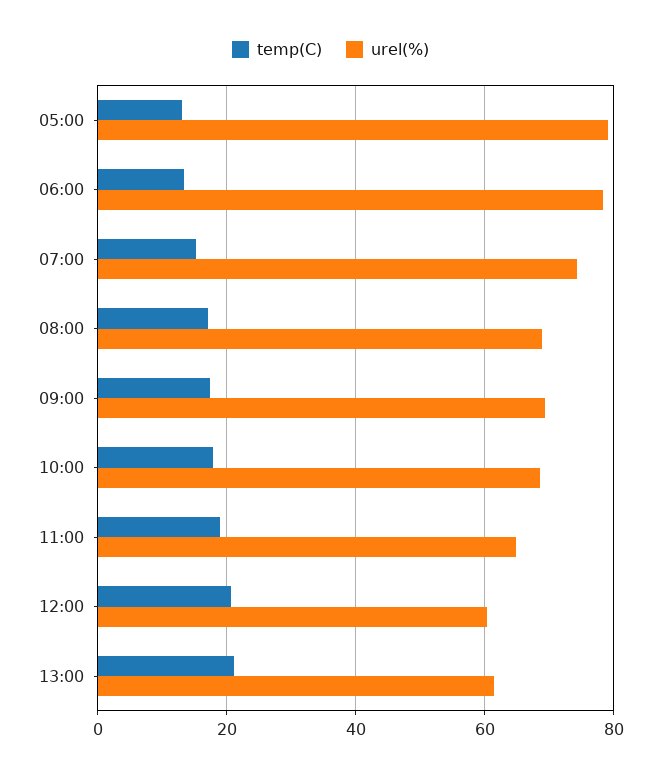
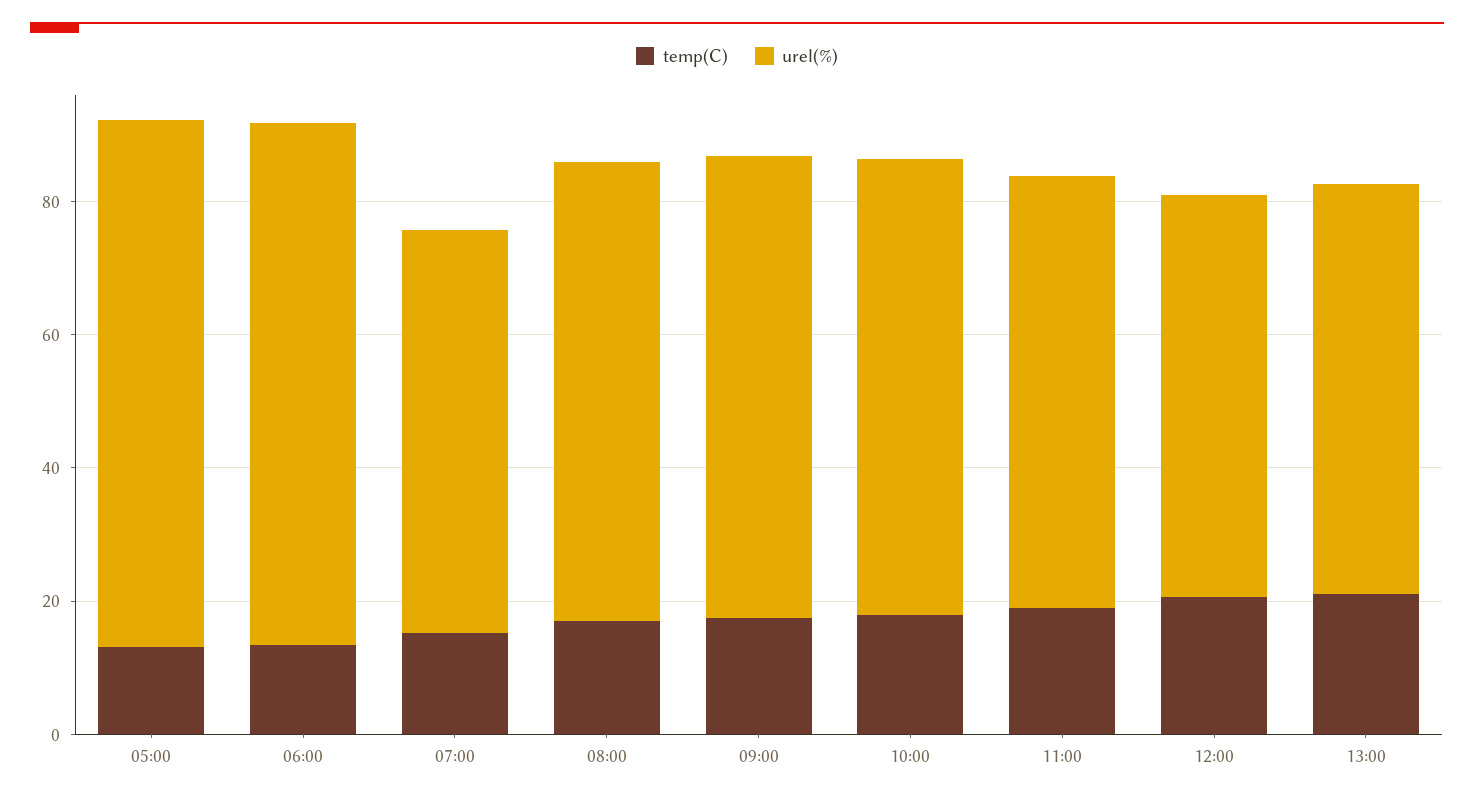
urel(%), 07:00: 74 -> 60

